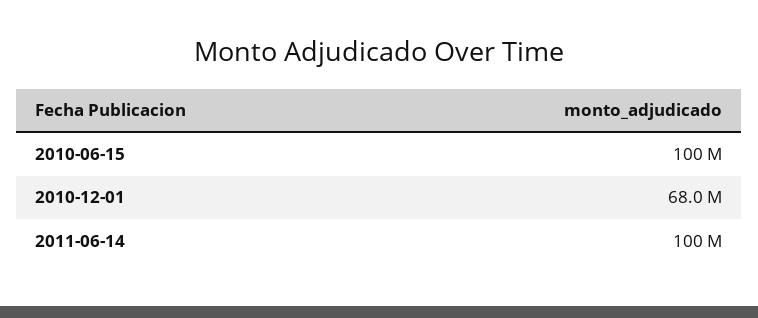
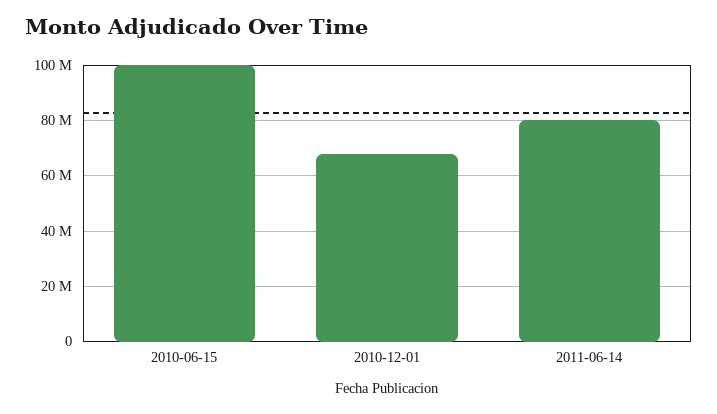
2011-06-14: 100000000 -> 80000000

